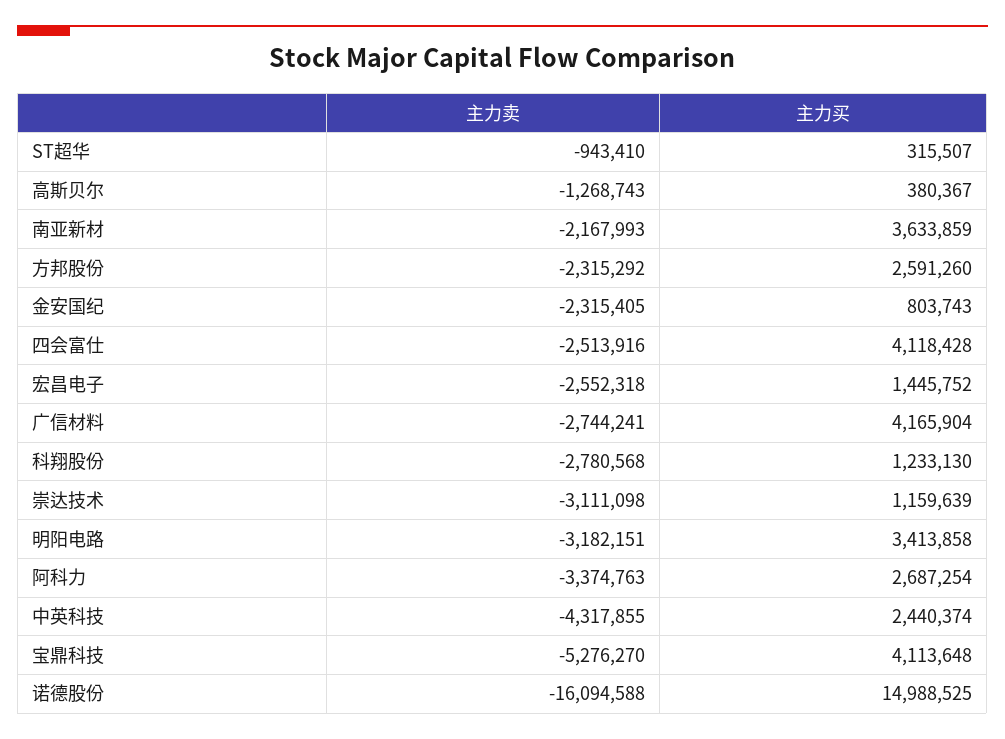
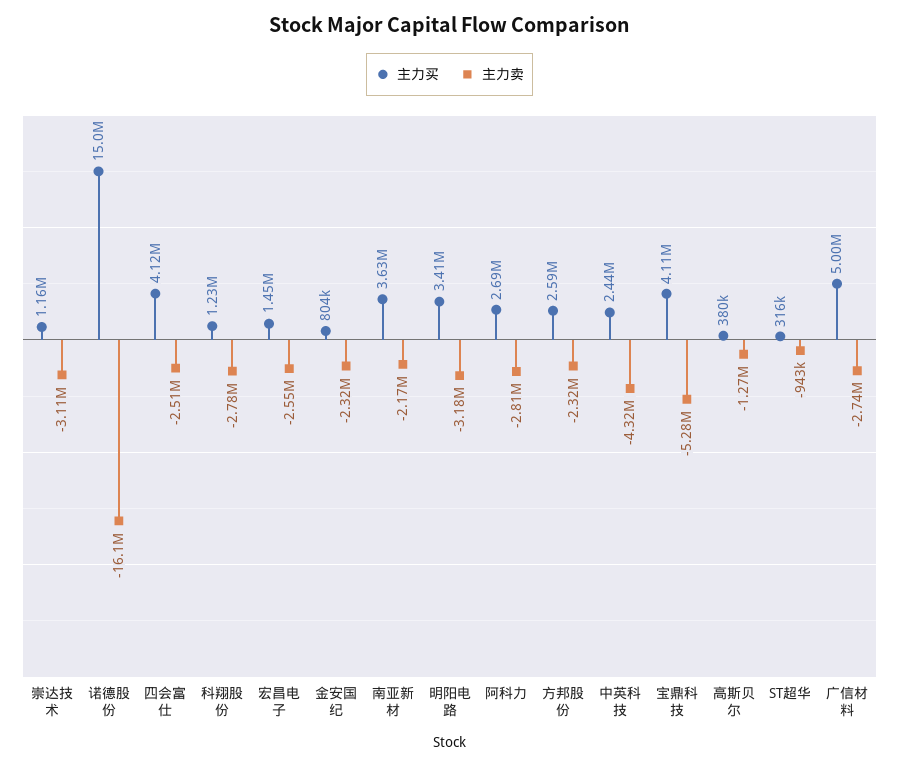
主力买, 广信材料: 4165904 -> 5000000
主力卖, 阿科力: -3374763 -> -2810000

